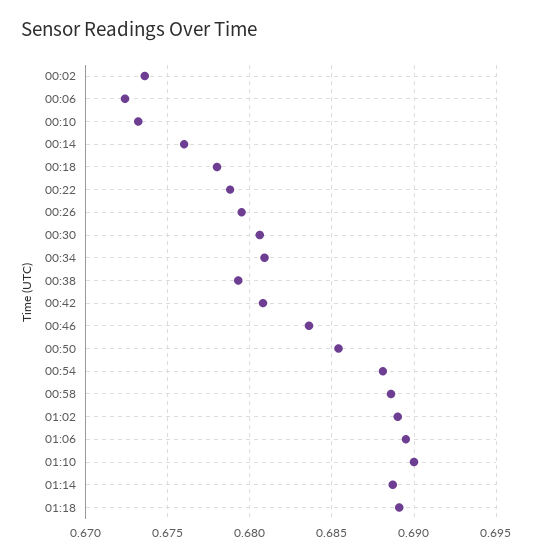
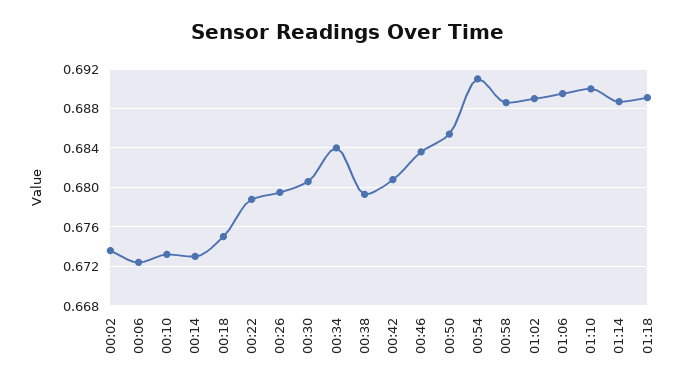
00:14: 0.676 -> 0.673
00:18: 0.678 -> 0.675
00:34: 0.681 -> 0.684
00:54: 0.688 -> 0.691

